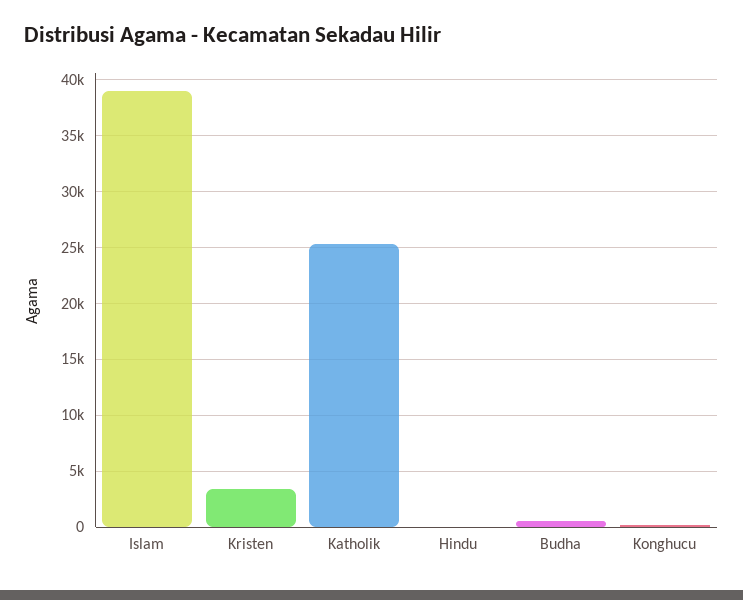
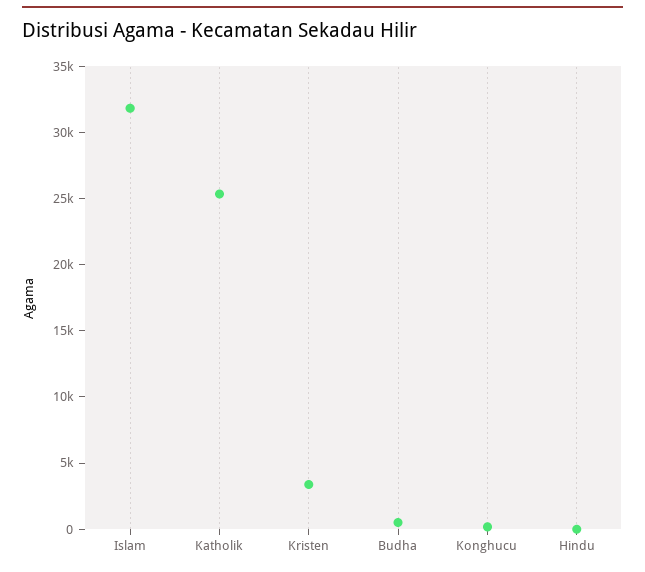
Islam: 39000 -> 32000

